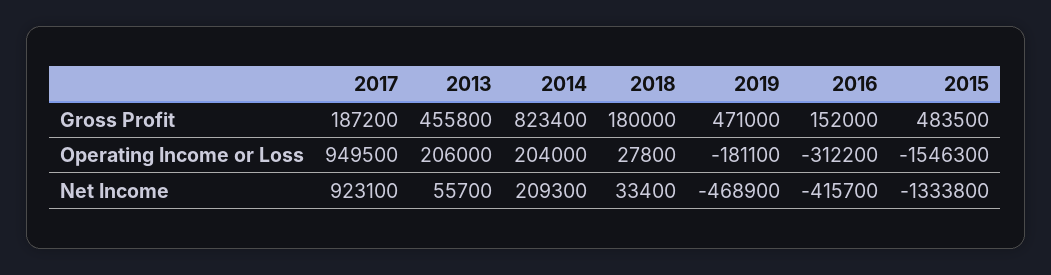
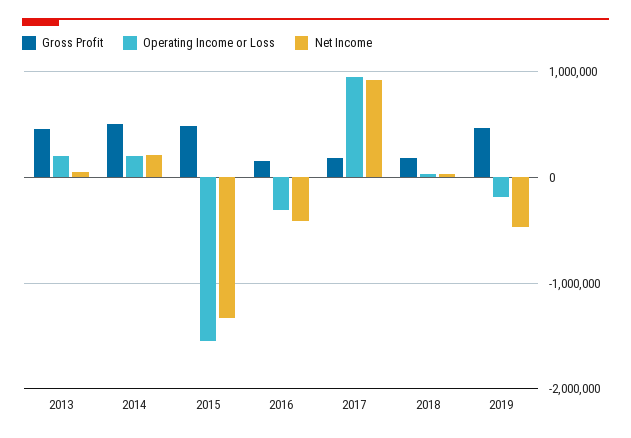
Gross Profit, 2014: 823400 -> 500000

